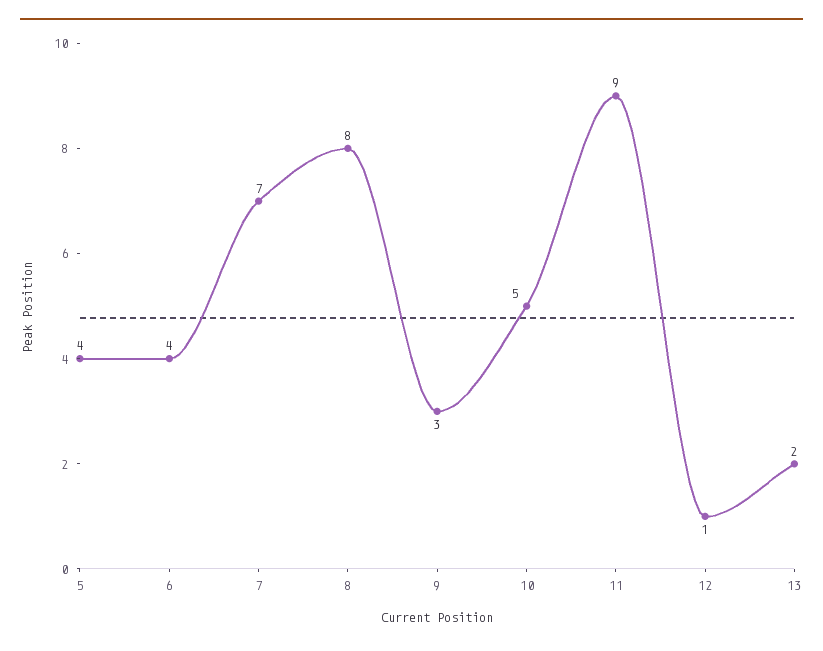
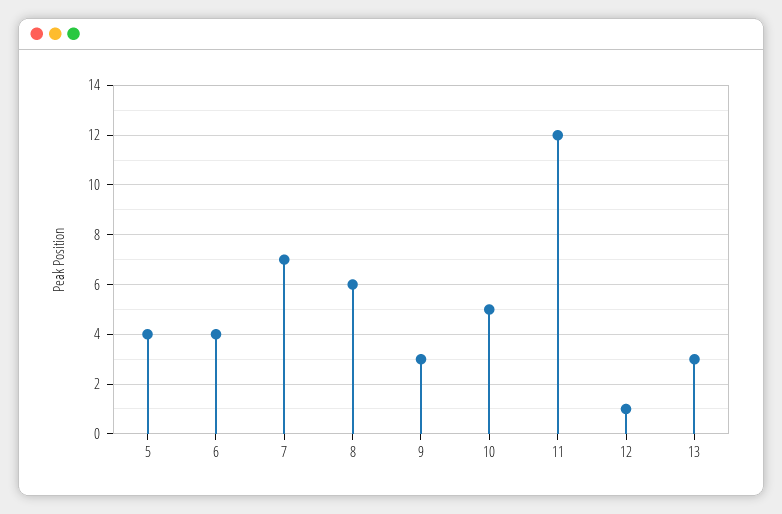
8: 8 -> 6
11: 9 -> 12
13: 2 -> 3

